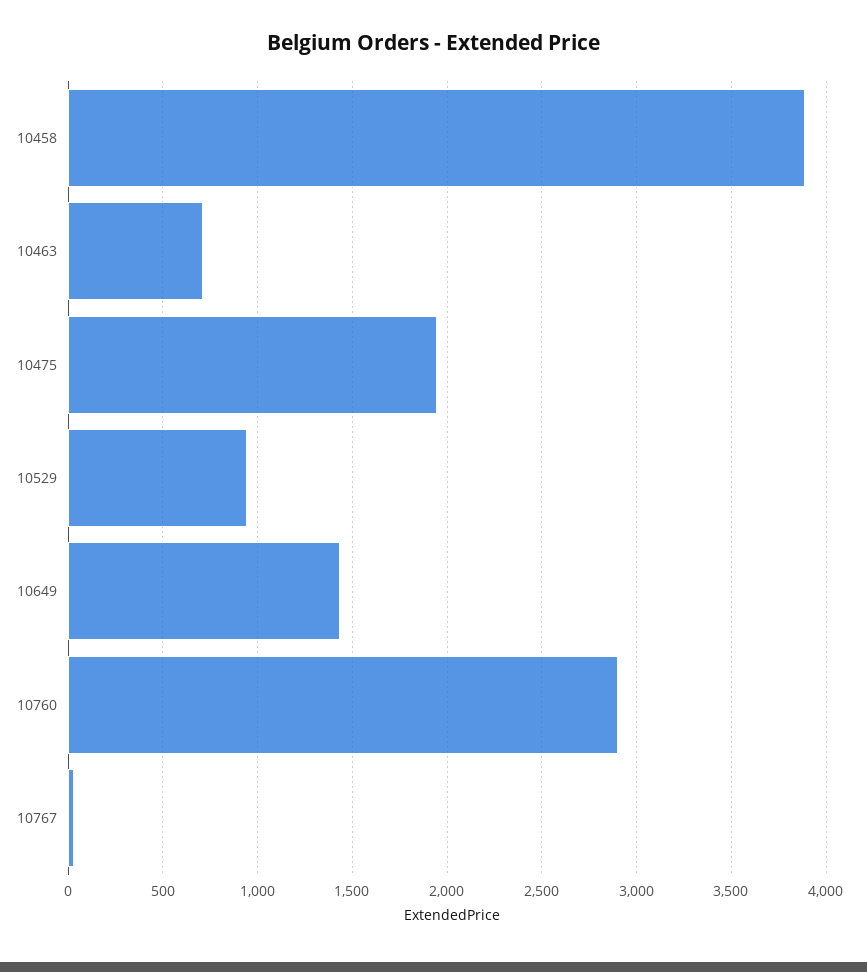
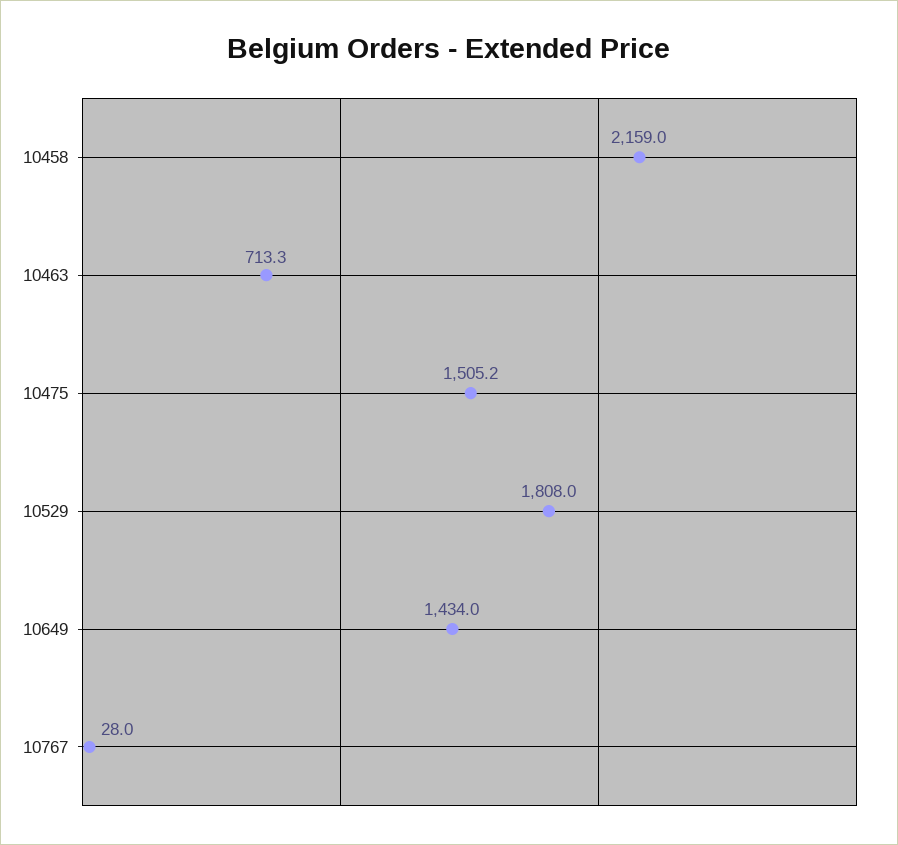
10458: 3900 -> 2159
10475: 1950 -> 1505.2
10529: 950 -> 1808
10760: 2900 -> none

